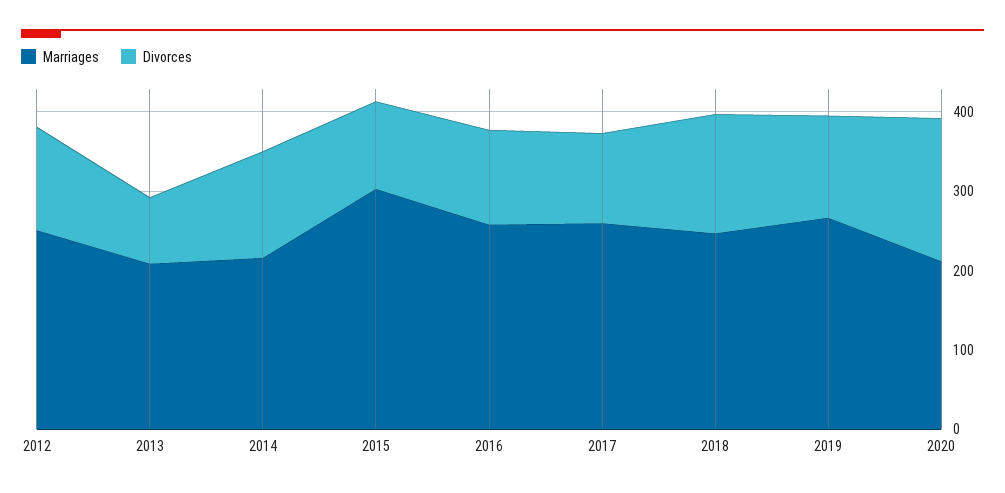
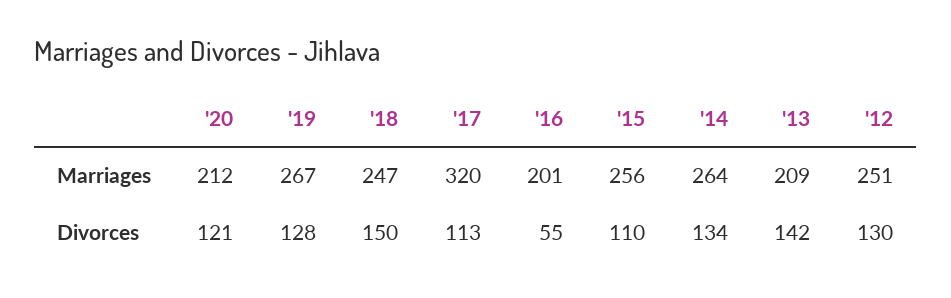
Divorces, 2013: 80 -> 142
Marriages, 2014: 220 -> 264
Marriages, 2015: 300 -> 256
Marriages, 2016: 260 -> 201
Divorces, 2016: 120 -> 55
Marriages, 2017: 260 -> 320
Divorces, 2020: 180 -> 121

